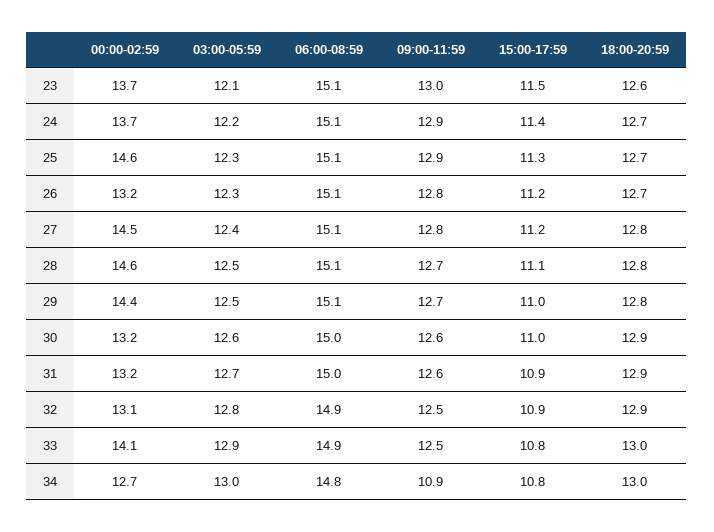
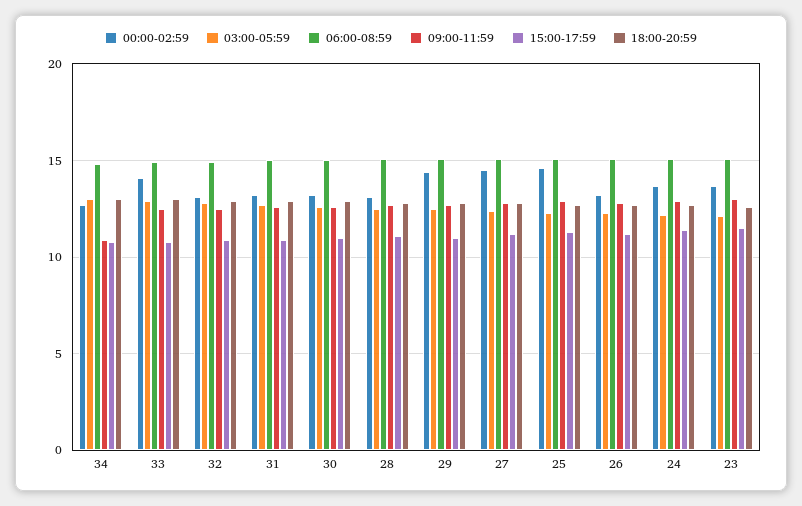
00:00-02:59, 28: 14.6 -> 13

